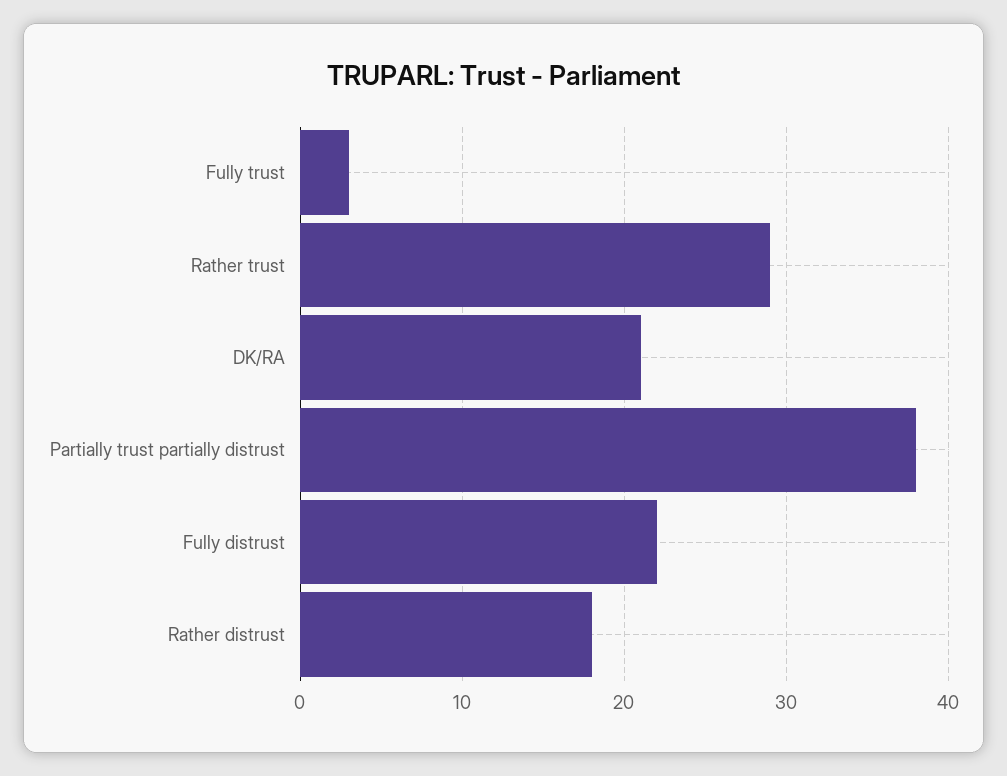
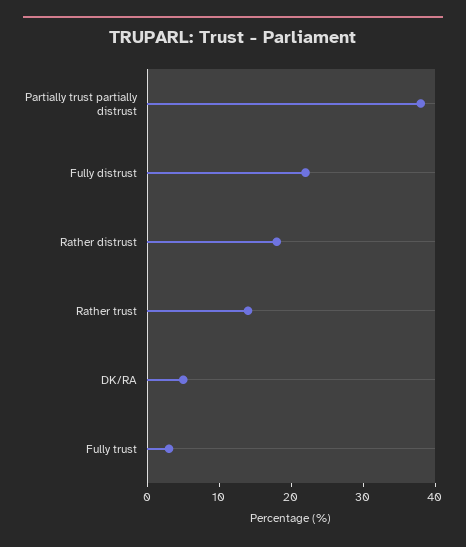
Rather trust: 29 -> 15
DK/RA: 21 -> 5

